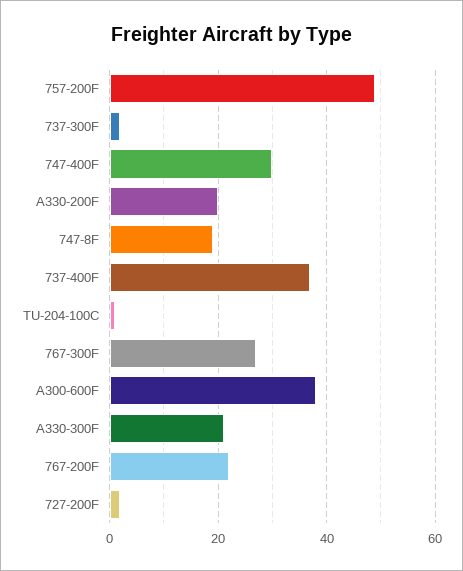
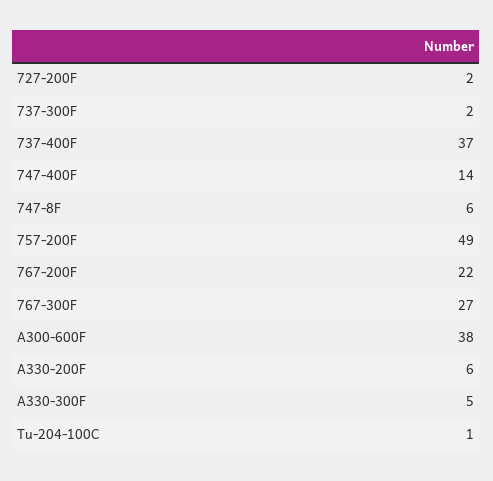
747-400F: 30 -> 14
A330-200F: 20 -> 6
747-8F: 20 -> 6
A330-300F: 20 -> 5

